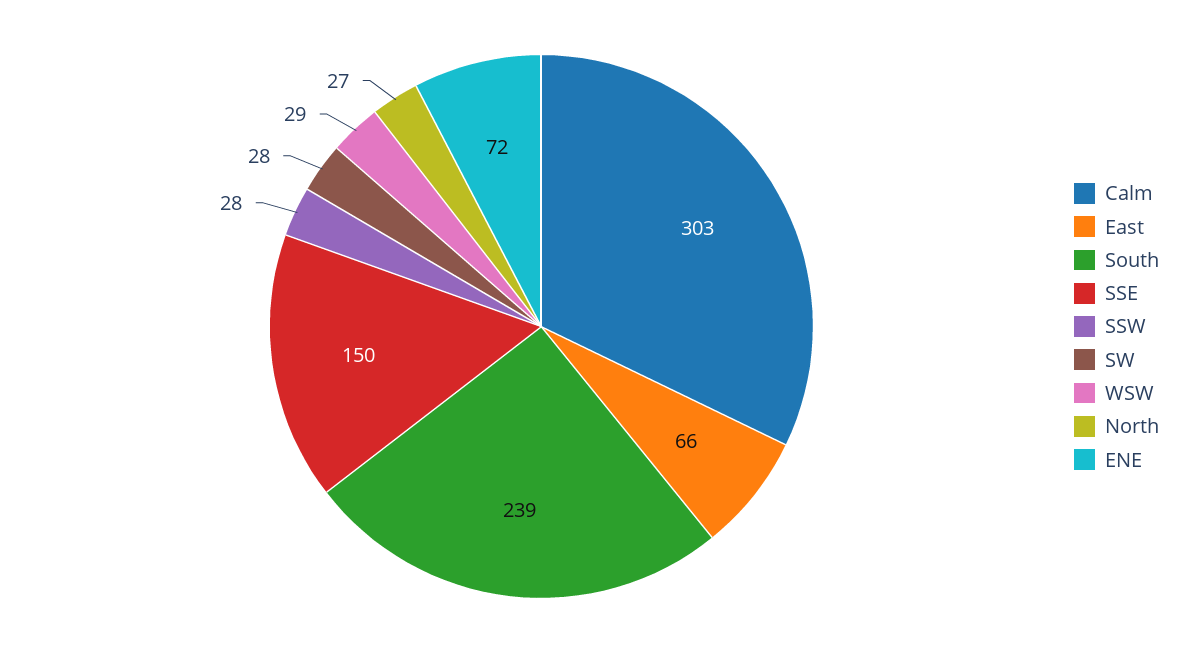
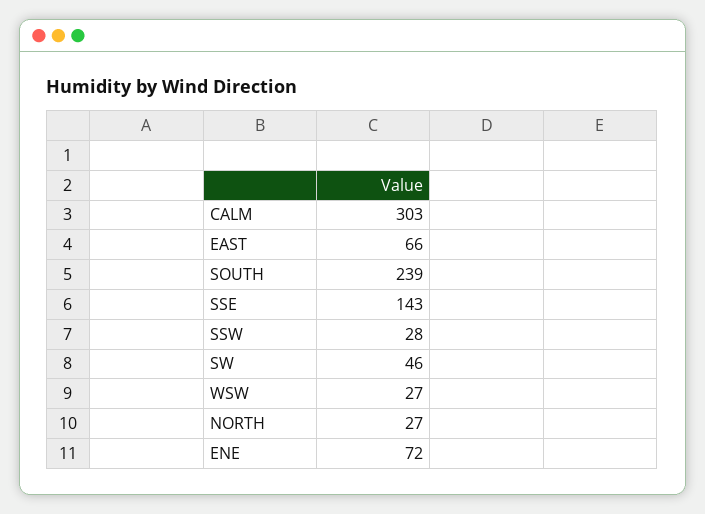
SSE: 150 -> 143
SW: 28 -> 46
WSW: 29 -> 27

